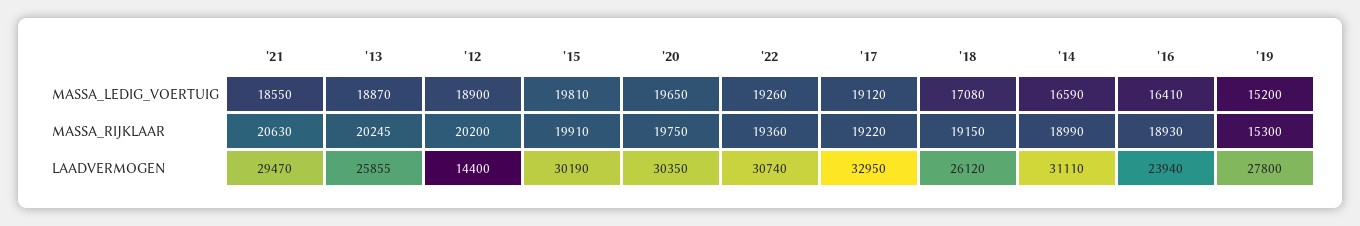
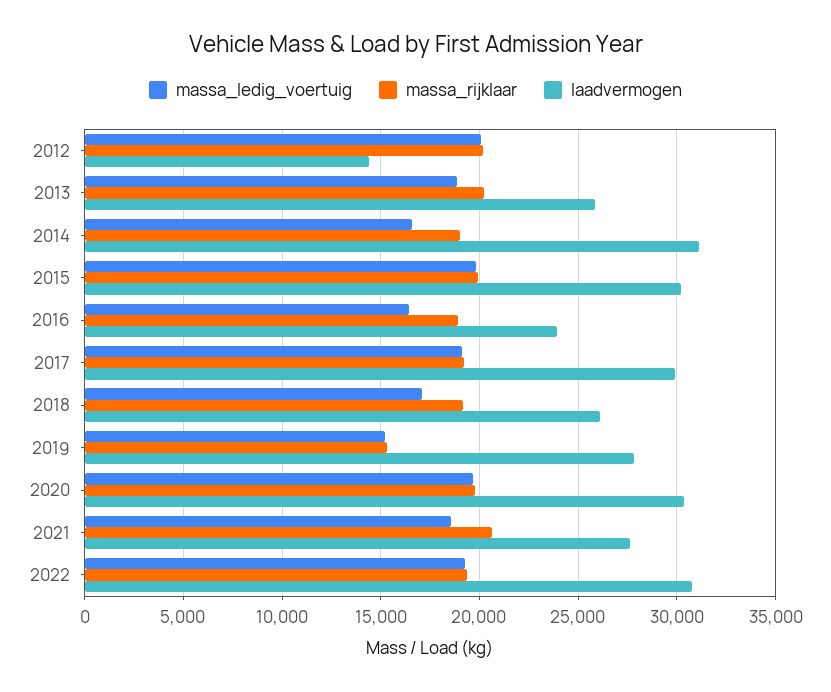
MASSA_LEDIG_VOERTUIG, '12: 18900 -> 20000
LAADVERMOGEN, '21: 29470 -> 27500
LAADVERMOGEN, '17: 32950 -> 30000

